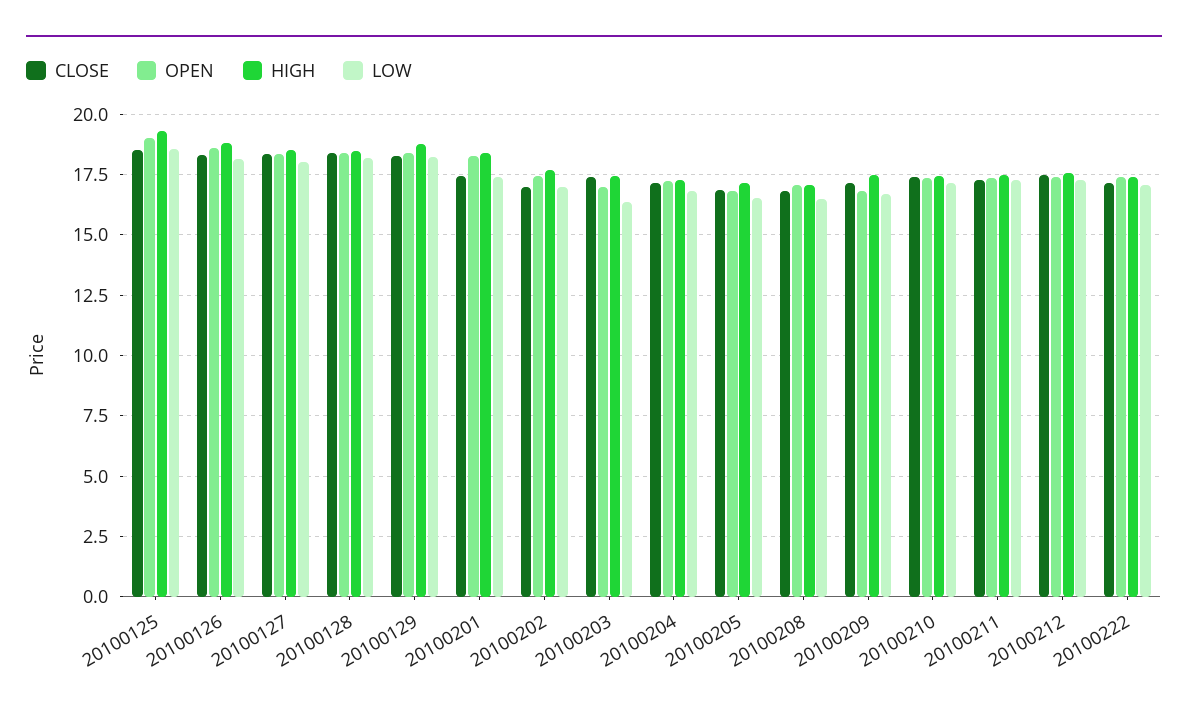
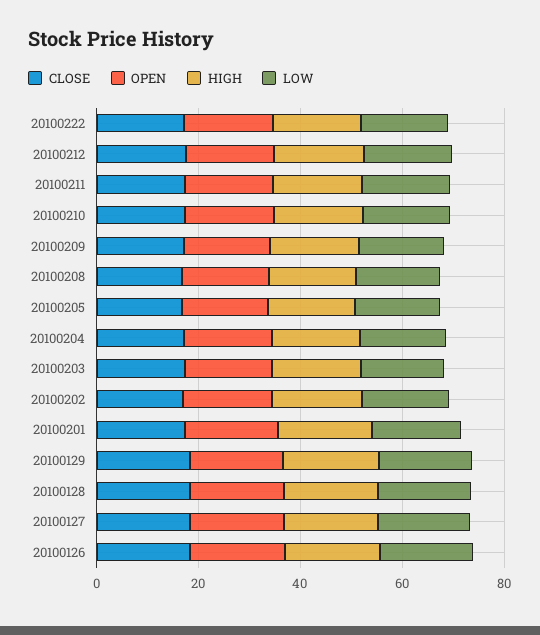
CLOSE, 20100125: 18.5 -> none
OPEN, 20100125: 19 -> none
HIGH, 20100125: 19.25 -> none
LOW, 20100125: 18.5 -> none

